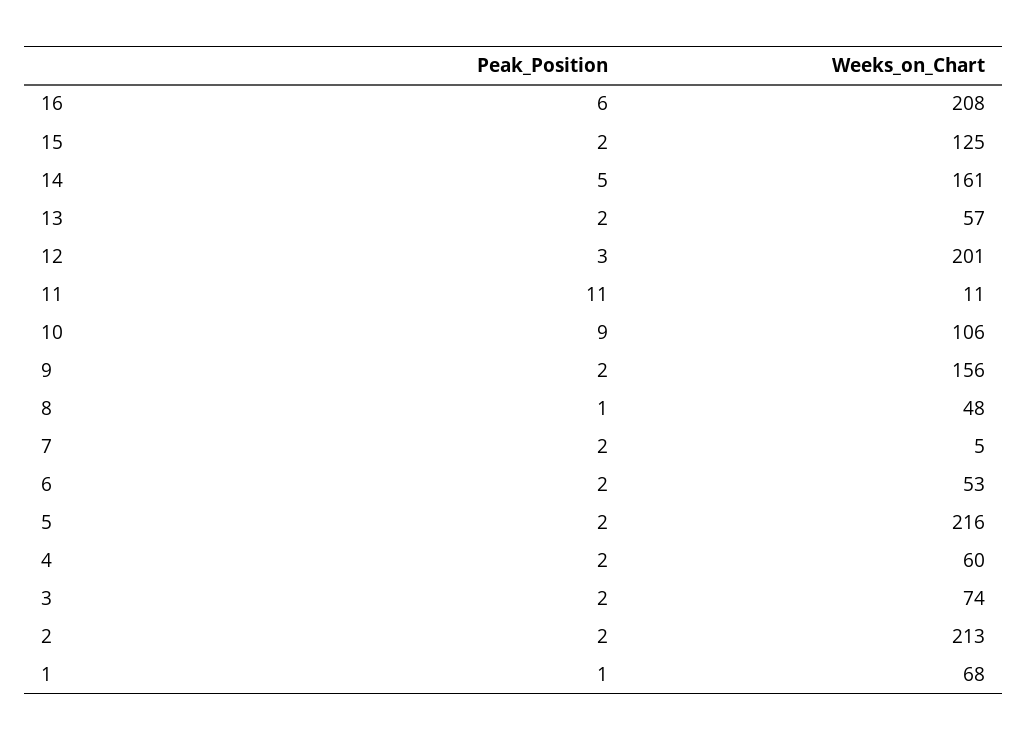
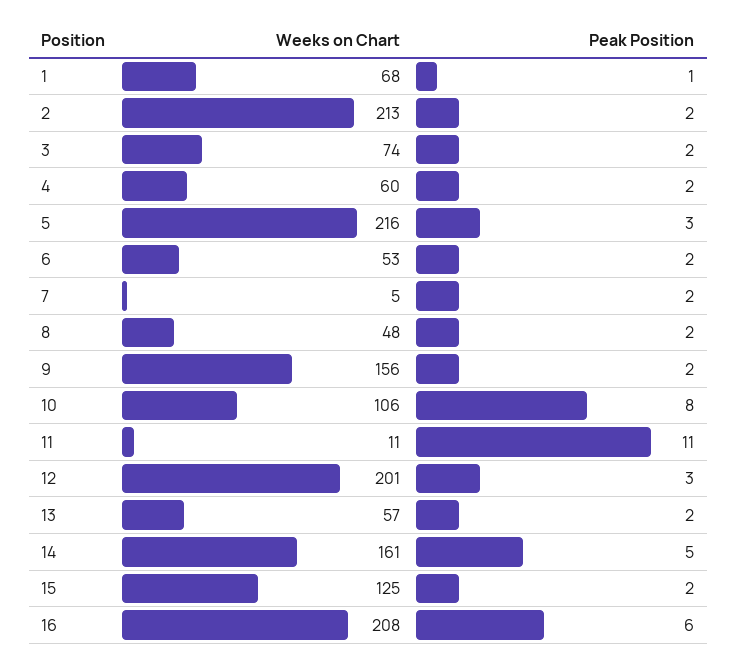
Peak_Position, 10: 9 -> 8
Peak_Position, 8: 1 -> 2
Peak_Position, 5: 2 -> 3

